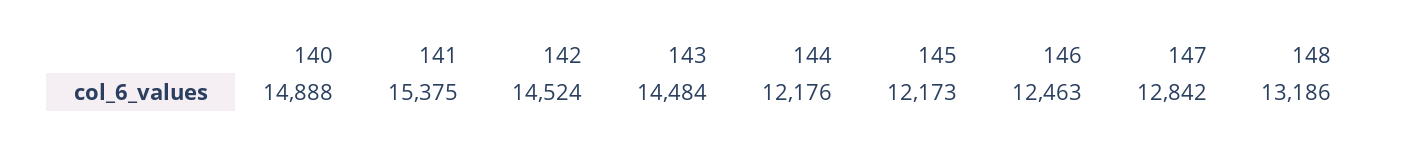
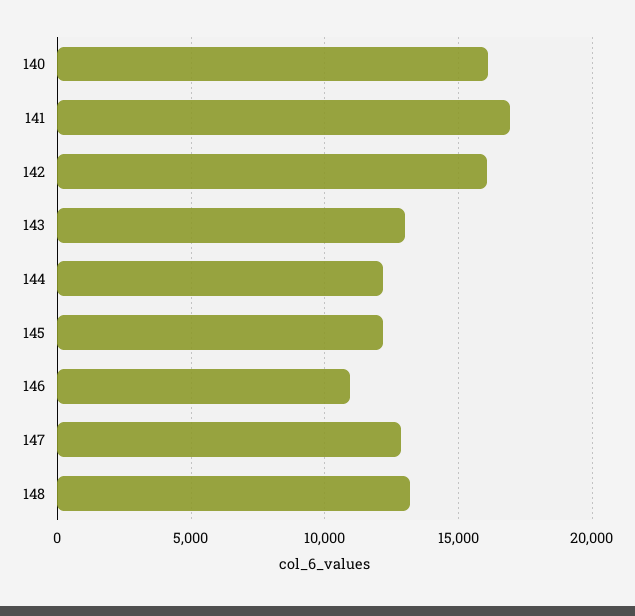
140: 14888 -> 16000
141: 15375 -> 17000
142: 14524 -> 16000
143: 14484 -> 13000
146: 12463 -> 11000

